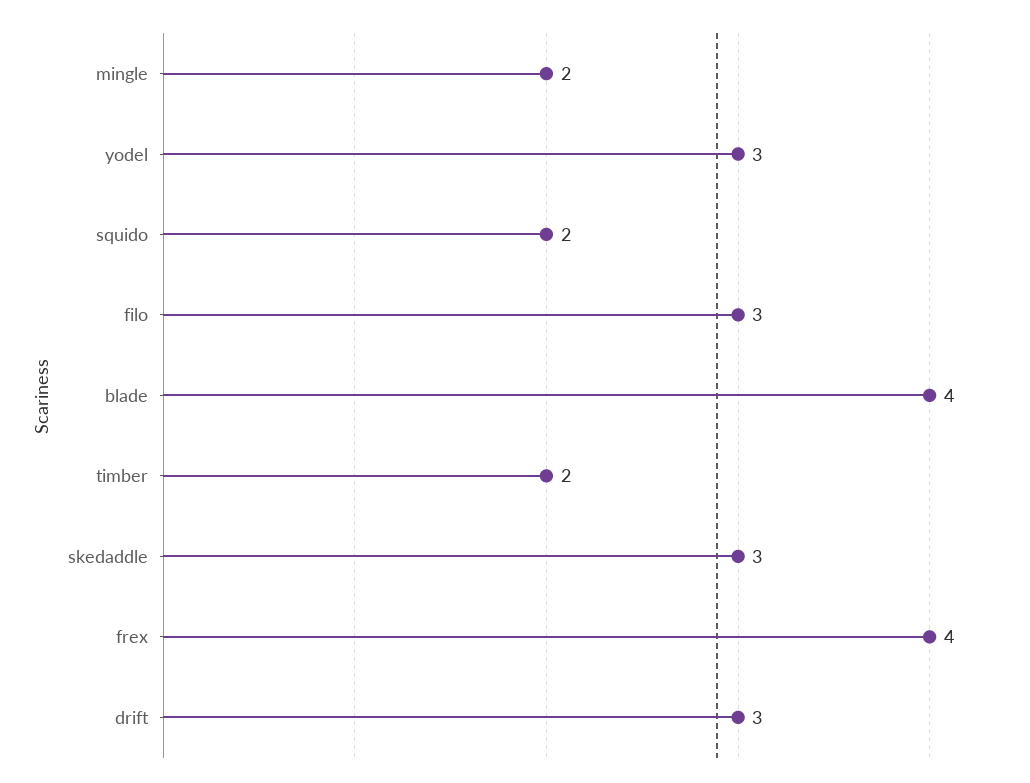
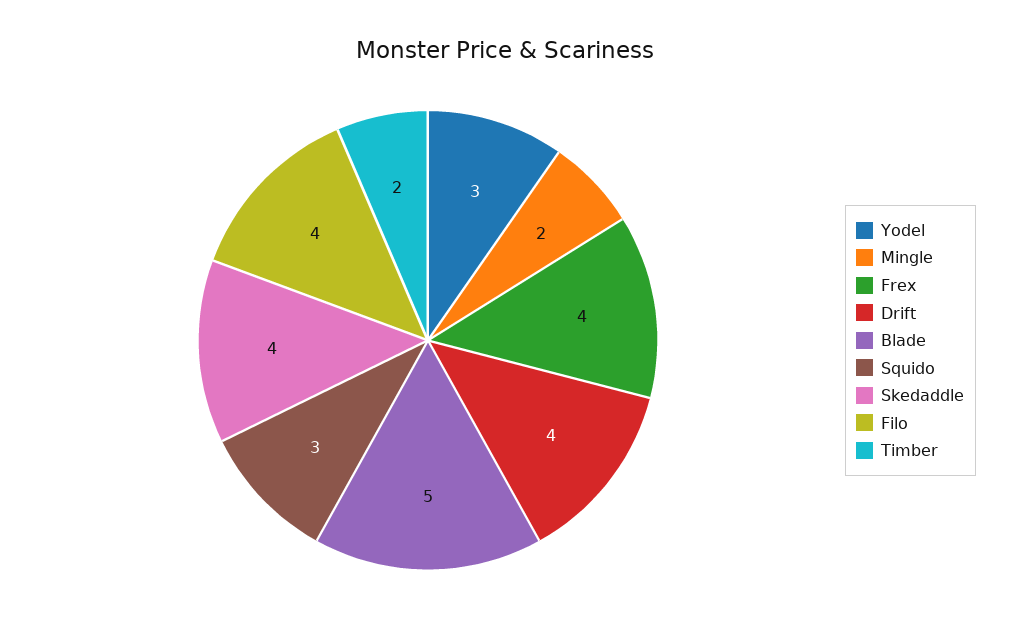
squido: 2 -> 3
filo: 3 -> 4
blade: 4 -> 5
skedaddle: 3 -> 4
drift: 3 -> 4

